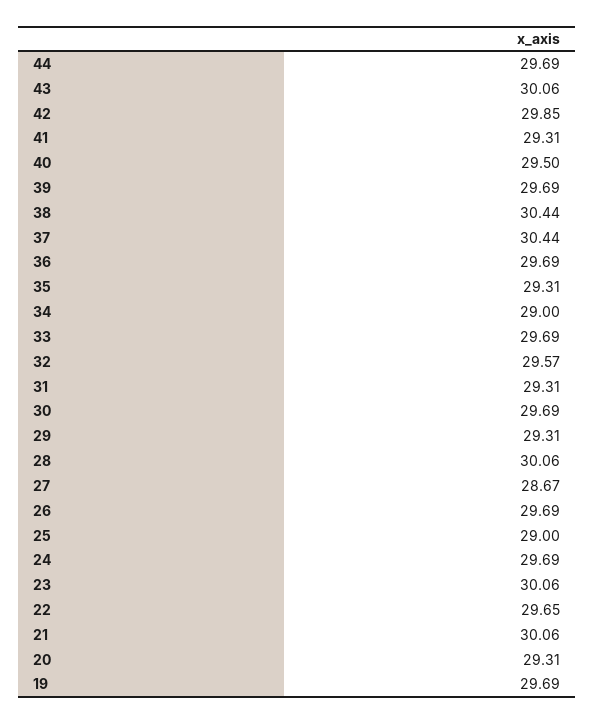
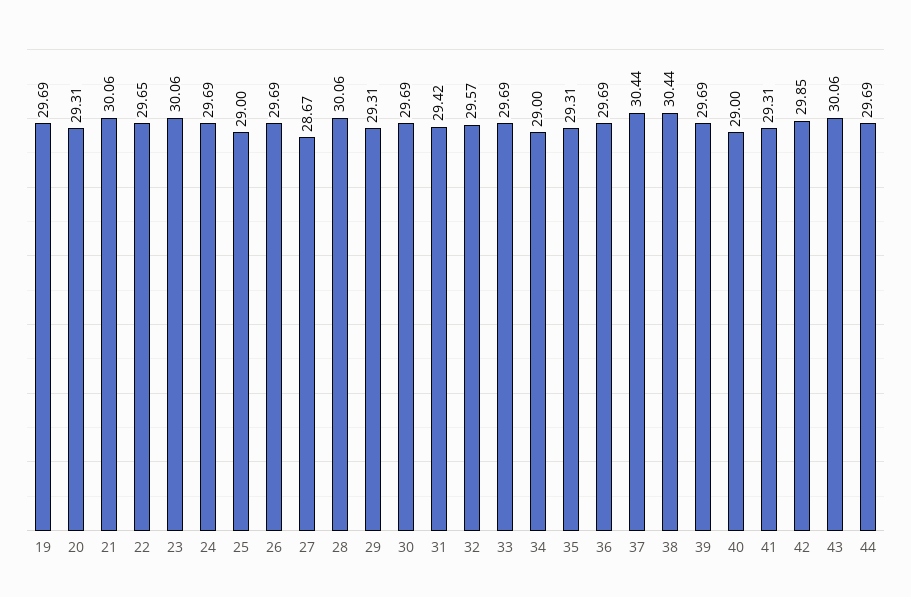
40: 29.5 -> 29
31: 29.31 -> 29.42

